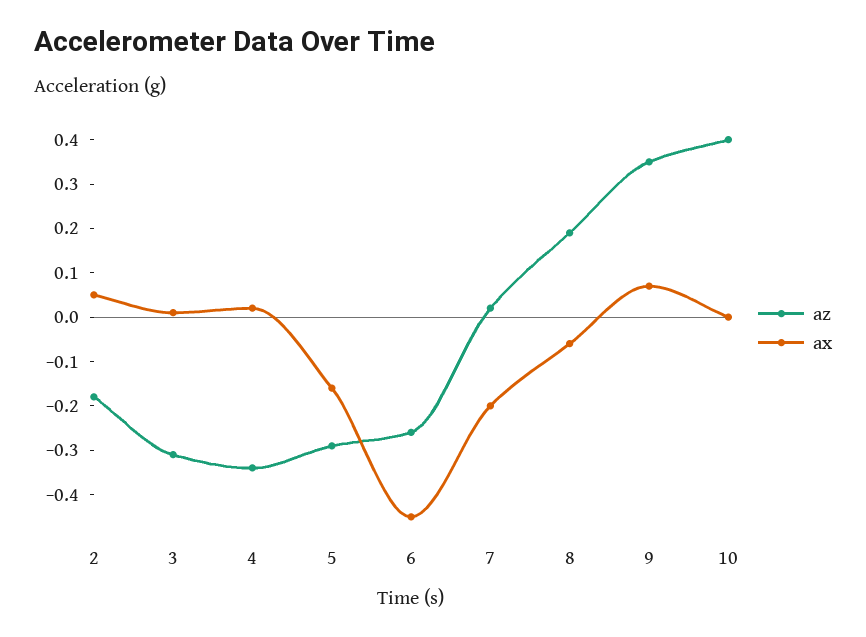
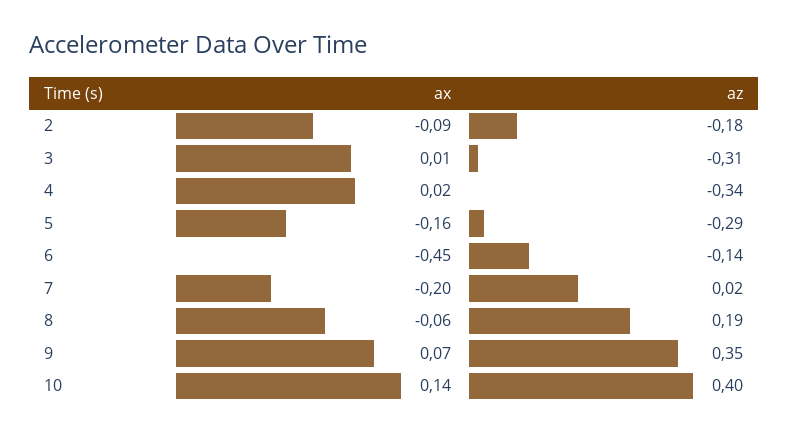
ax, 2: 0.05 -> -0.09
az, 6: -0.25 -> -0.14
ax, 10: 0 -> 0.14

